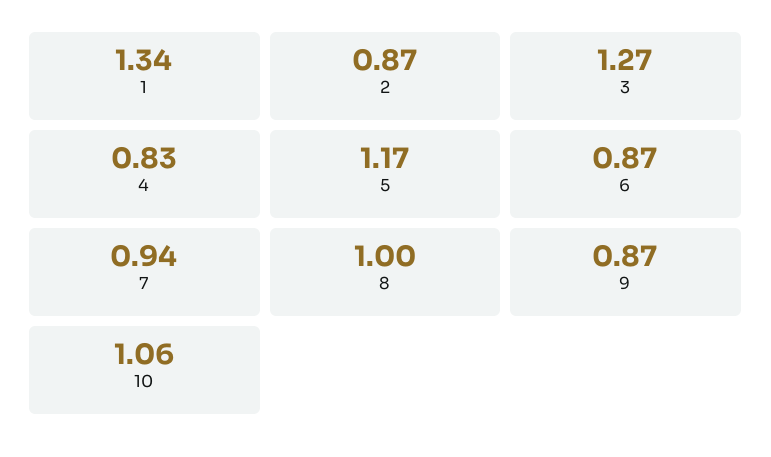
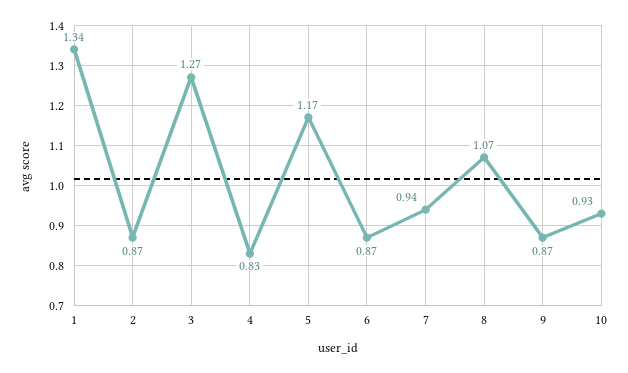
8: 1 -> 1.07
10: 1.06 -> 0.93

